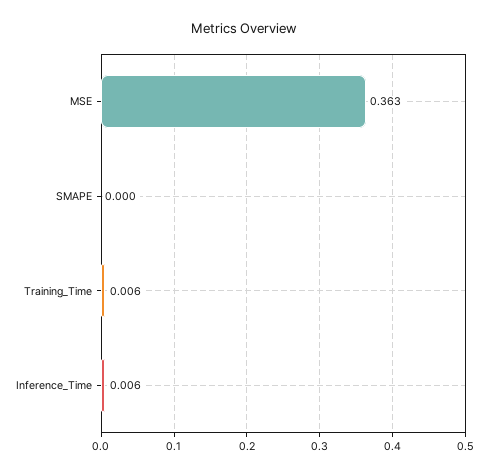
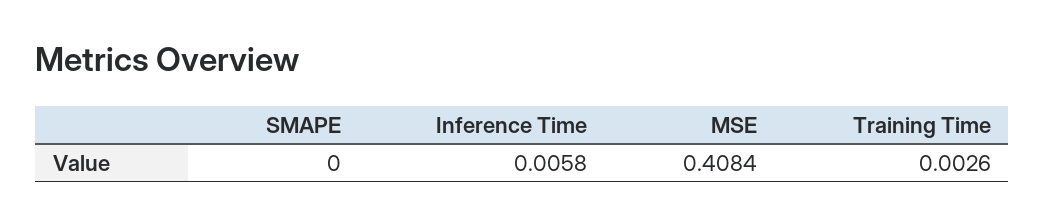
MSE: 0.363 -> 0.4084
Training_Time: 0.006 -> 0.0026

